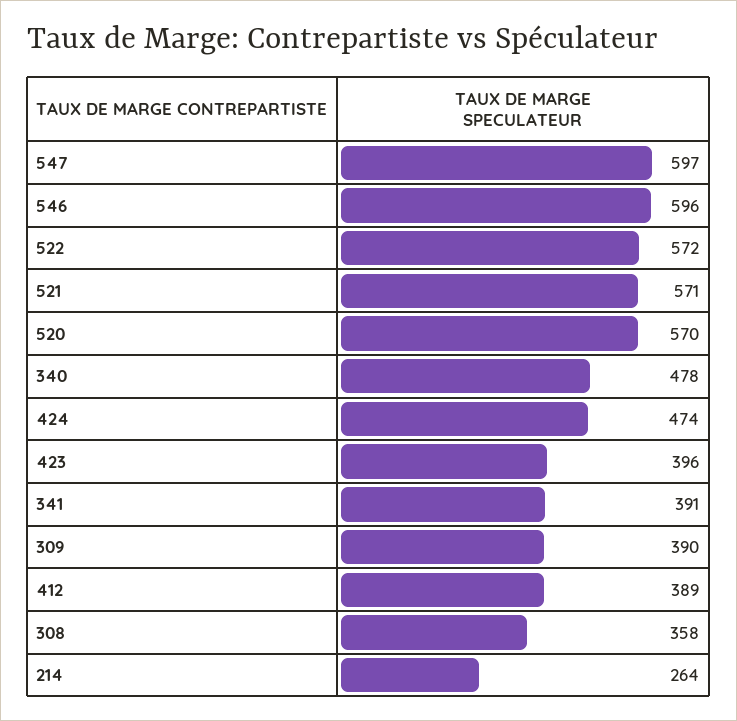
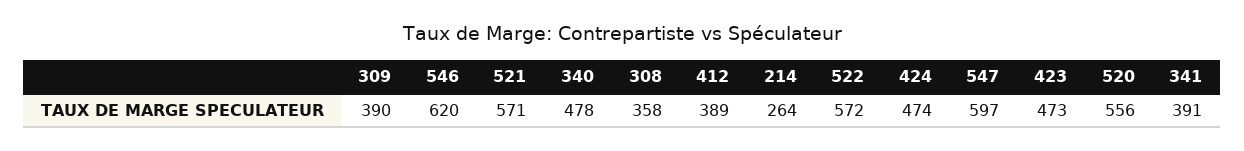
546: 596 -> 620
520: 570 -> 556
423: 396 -> 473

